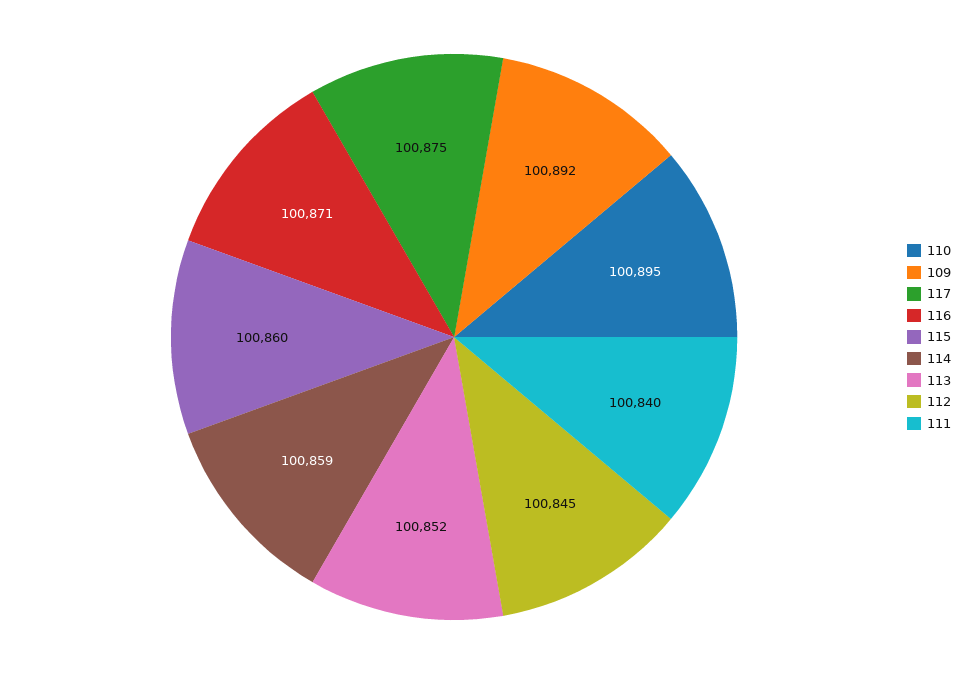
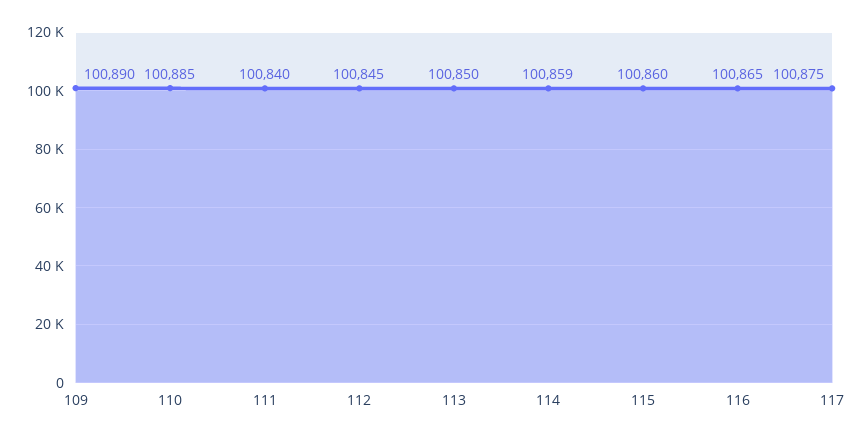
110: 100895 -> 100885
109: 100892 -> 100890
116: 100871 -> 100865
113: 100852 -> 100850

